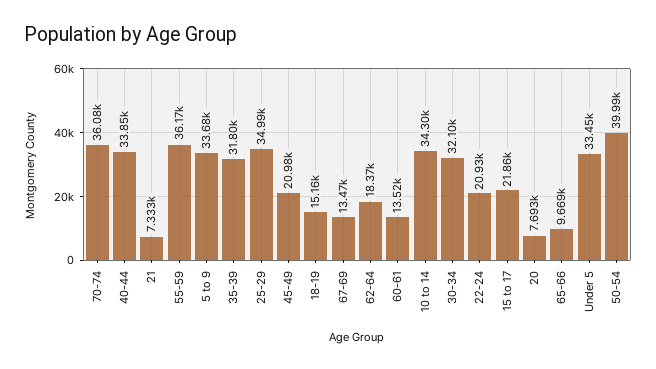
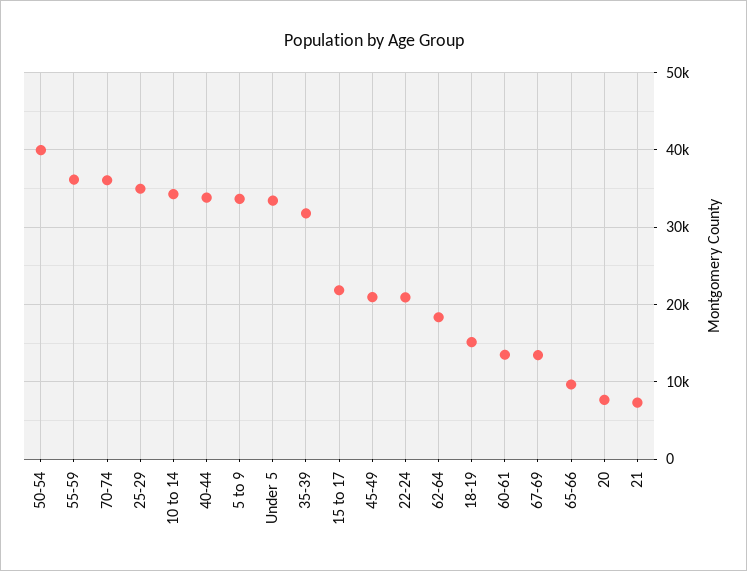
30-34: 32100 -> none

